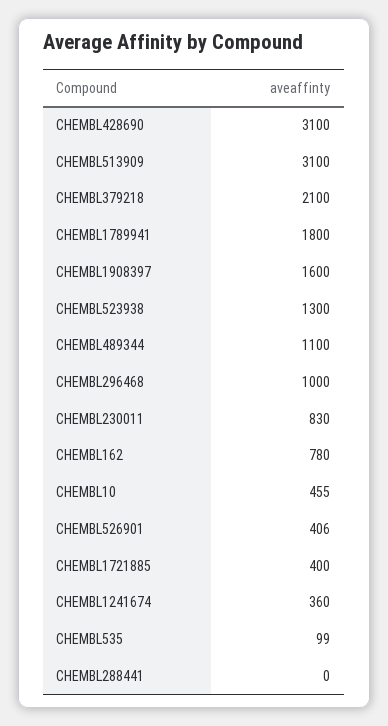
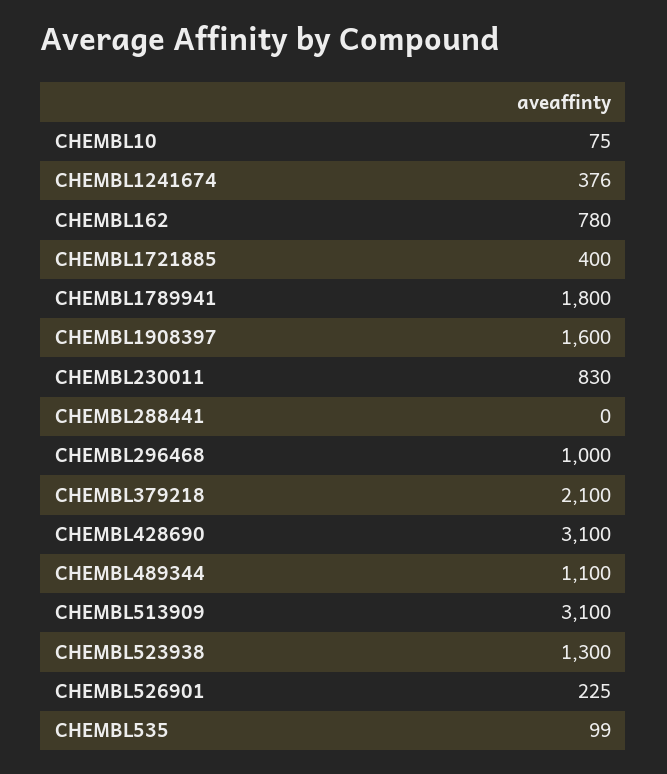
CHEMBL10: 455 -> 75
CHEMBL526901: 406 -> 225
CHEMBL1241674: 360 -> 376

